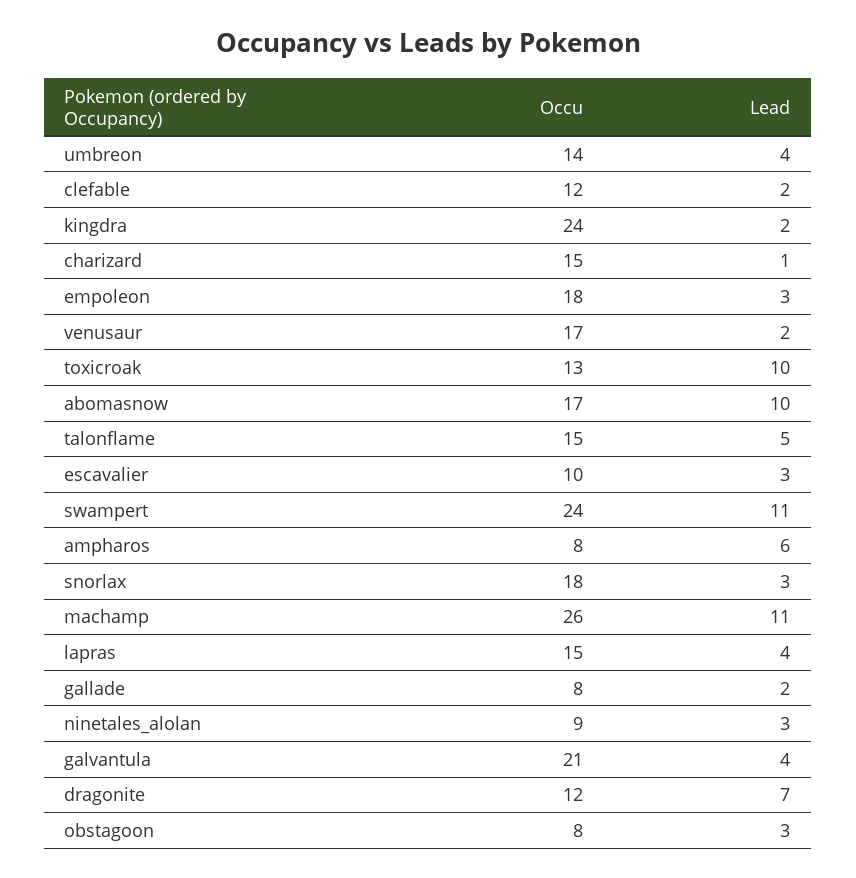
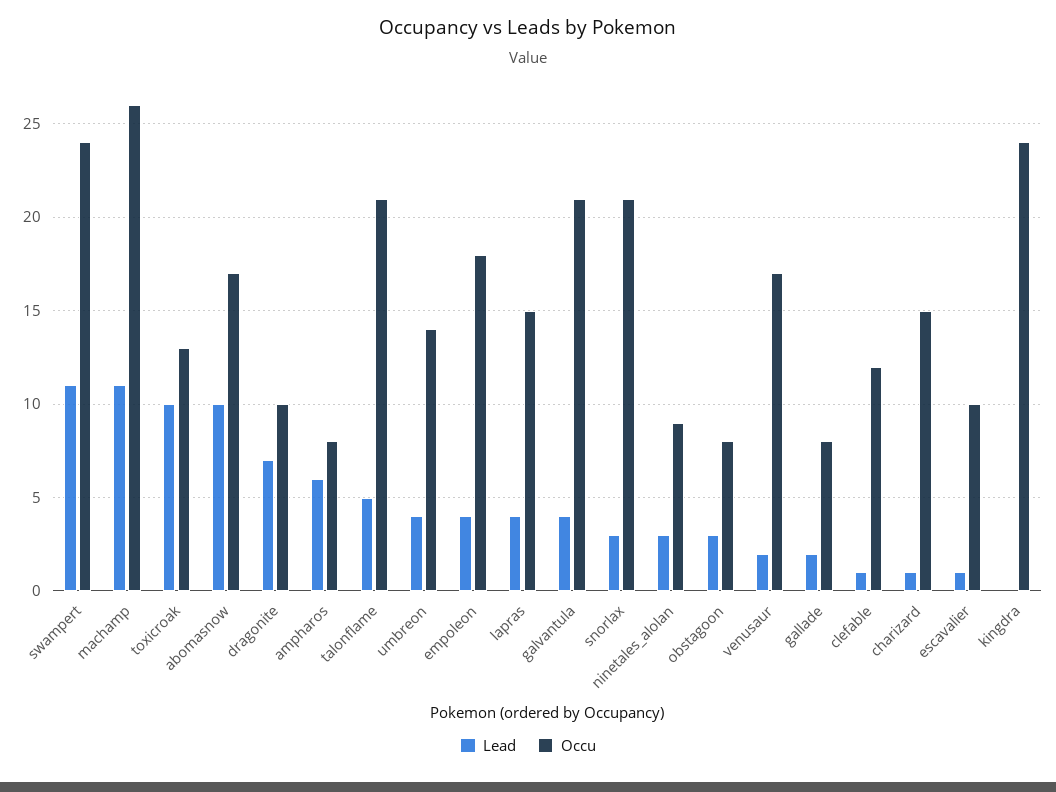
Lead, clefable: 2 -> 1
Lead, kingdra: 2 -> 0
Lead, empoleon: 3 -> 4
Occu, talonflame: 15 -> 21
Lead, escavalier: 3 -> 1
Occu, snorlax: 18 -> 21
Occu, dragonite: 12 -> 10

